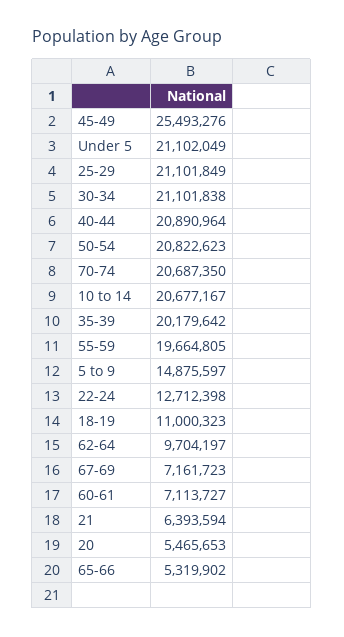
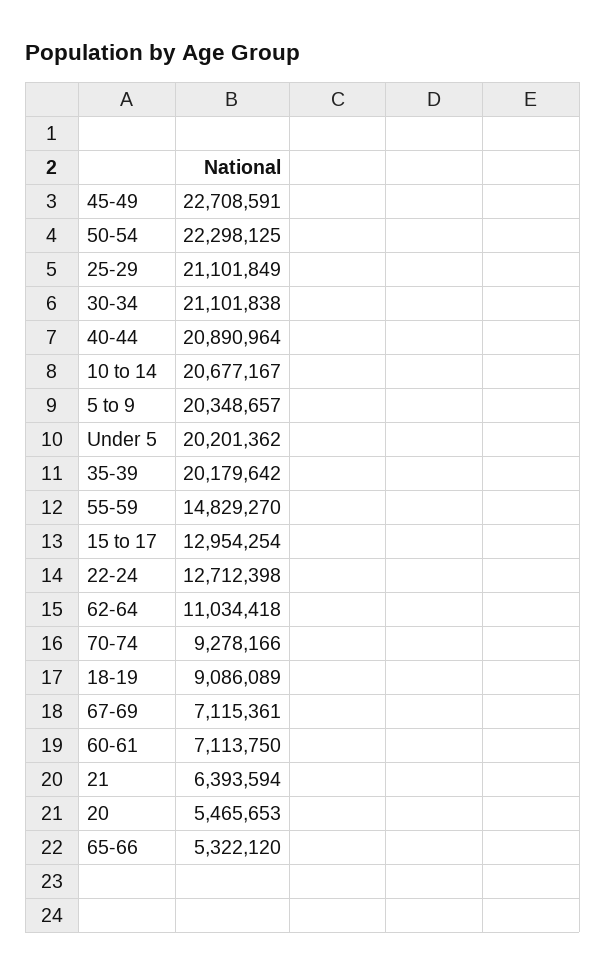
45-49: 25493276 -> 22708591
Under 5: 21102049 -> 20201362
50-54: 20822623 -> 22298125
70-74: 20687350 -> 9278166
55-59: 19664805 -> 14829270
5 to 9: 14875597 -> 20348657
18-19: 11000323 -> 9086089
62-64: 9704197 -> 11034418
67-69: 7161723 -> 7115361
60-61: 7113727 -> 7113750
65-66: 5319902 -> 5322120
15 to 17: none -> 12954254

